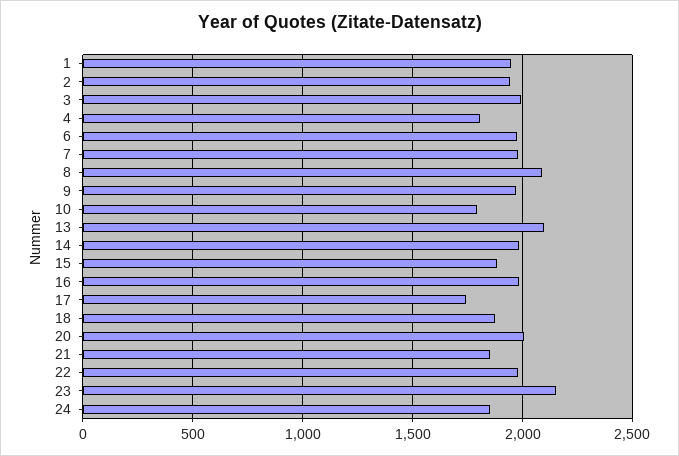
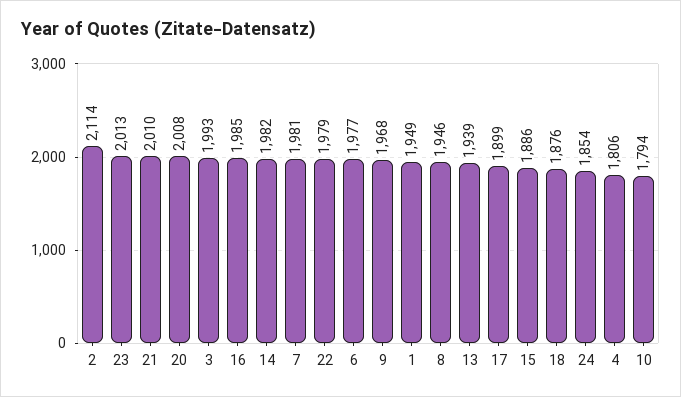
2: 1950 -> 2114
8: 2100 -> 1946
13: 2100 -> 1939
17: 1750 -> 1899
21: 1850 -> 2010
23: 2150 -> 2013

